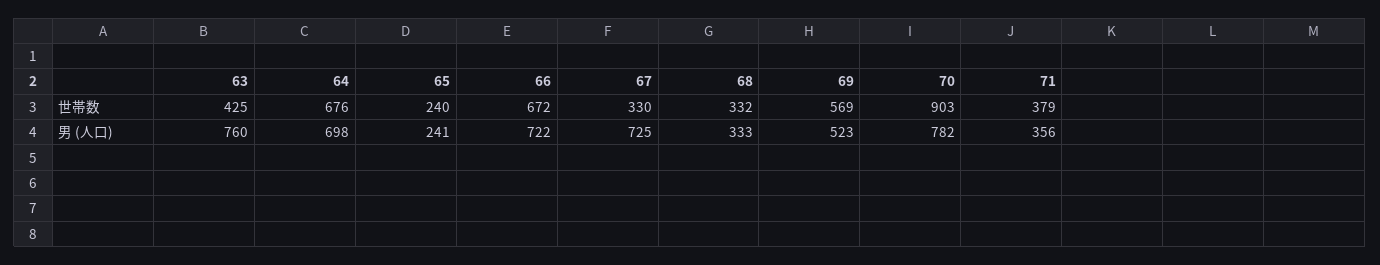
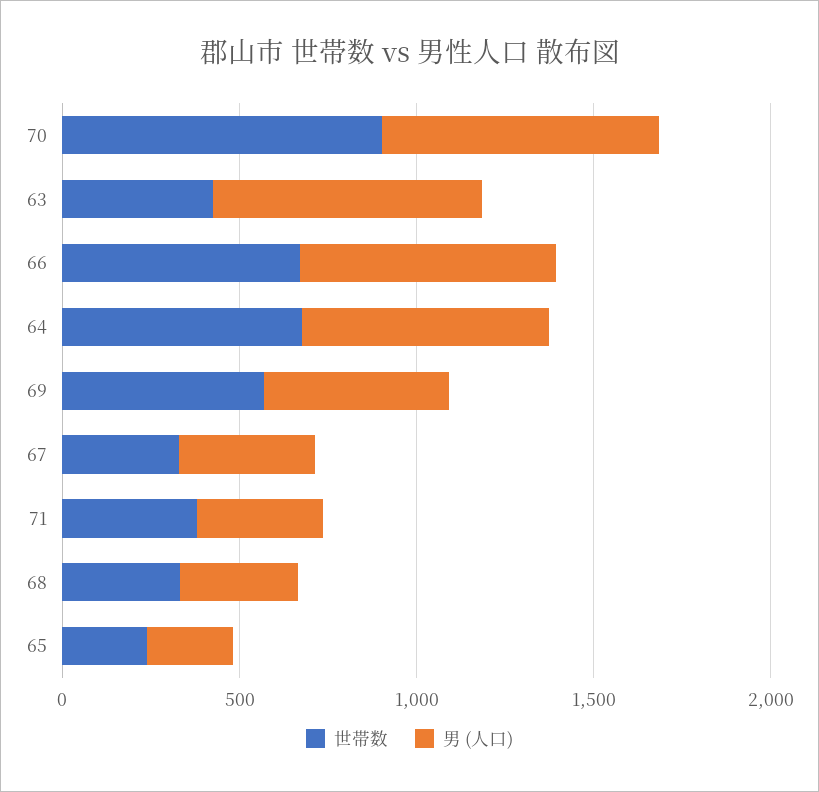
男 (人口), 67: 725 -> 400

